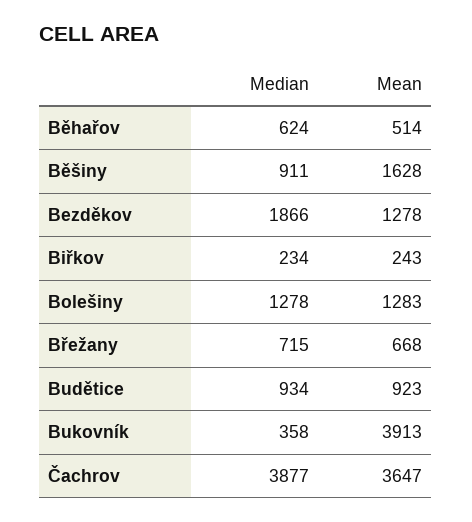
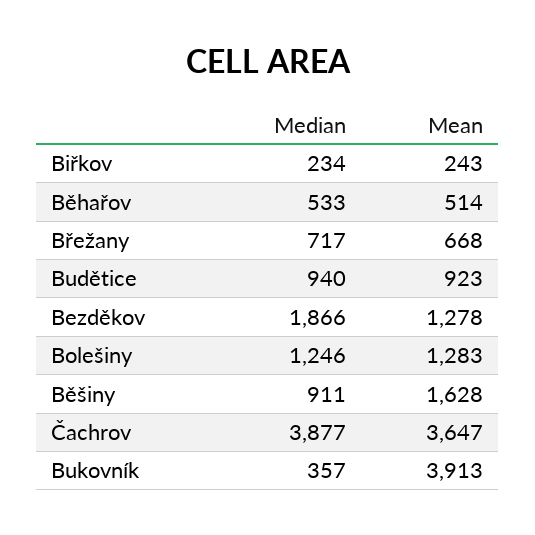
Median, Běhařov: 624 -> 533
Median, Bolešiny: 1278 -> 1246
Median, Břežany: 715 -> 717
Median, Budětice: 934 -> 940
Median, Bukovník: 358 -> 357

